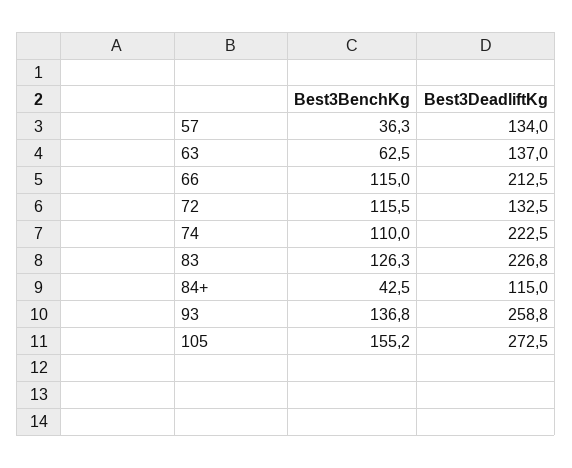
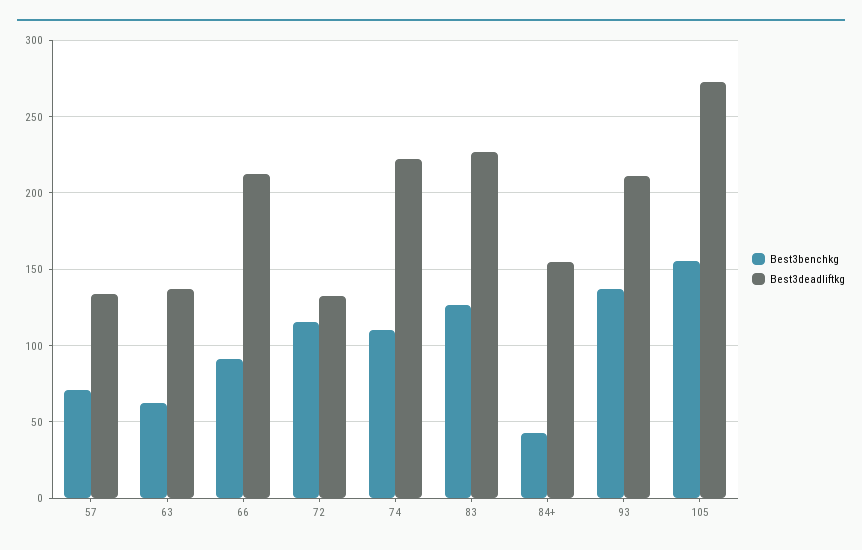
Best3BenchKg, 57: 36.3 -> 70
Best3BenchKg, 66: 115 -> 90
Best3DeadliftKg, 84+: 115 -> 155
Best3DeadliftKg, 93: 258.8 -> 210

